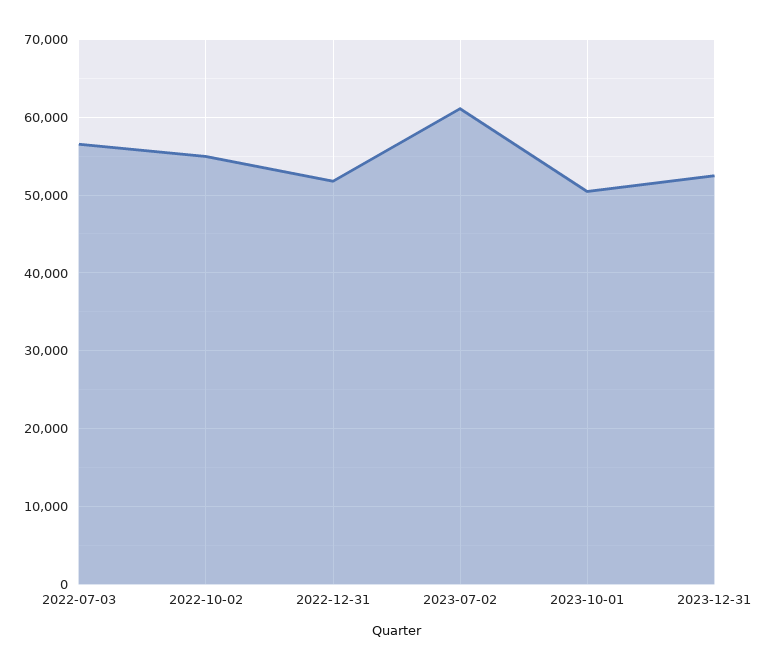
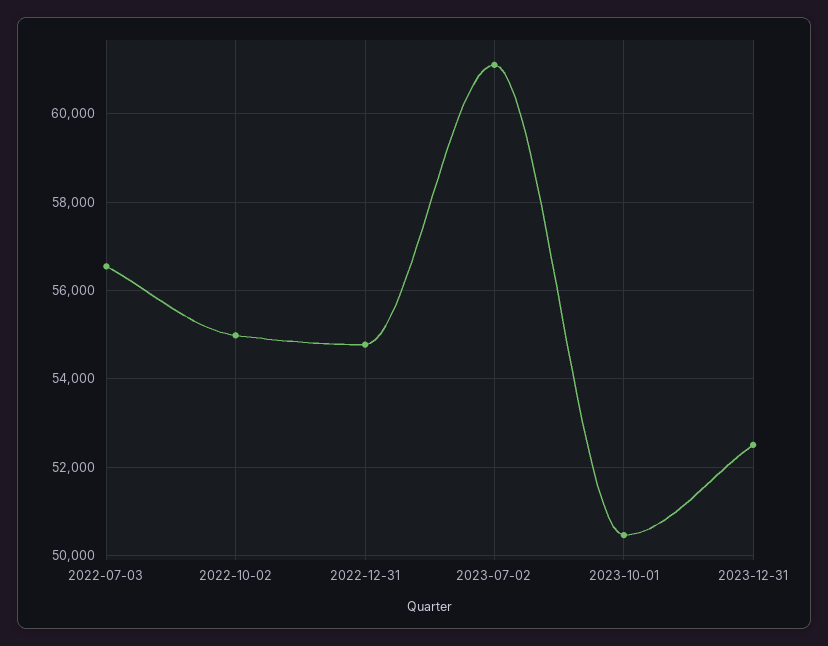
2022-12-31: 52000 -> 54800

